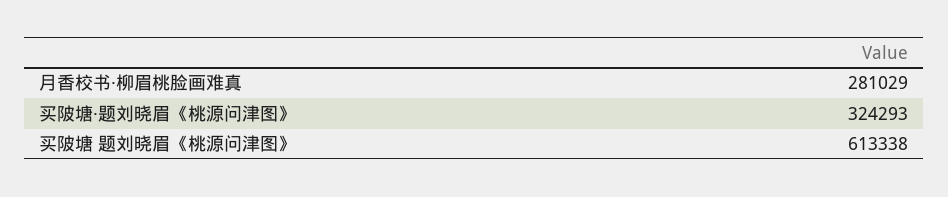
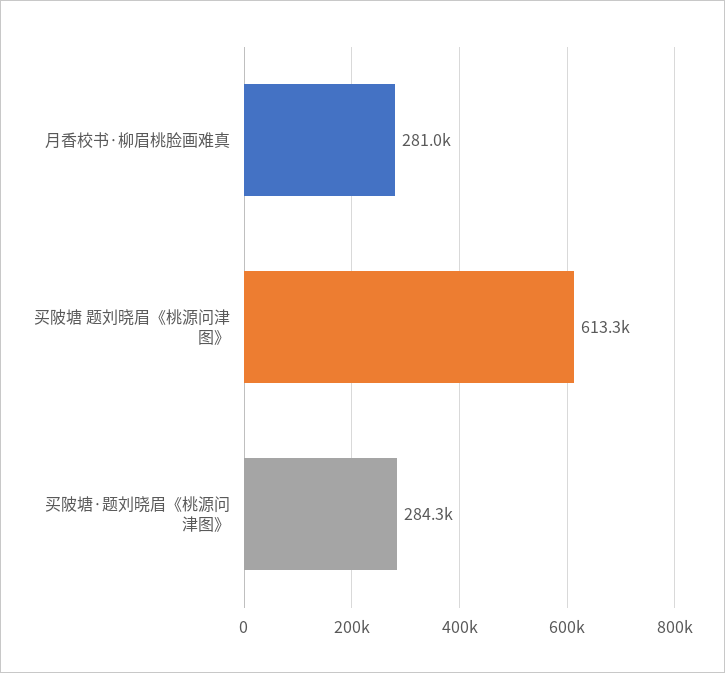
买陂塘·题刘晓眉《桃源问津图》: 324293 -> 284300

